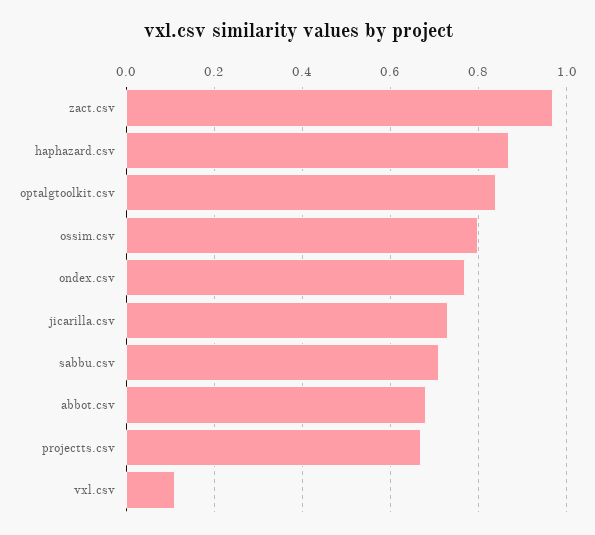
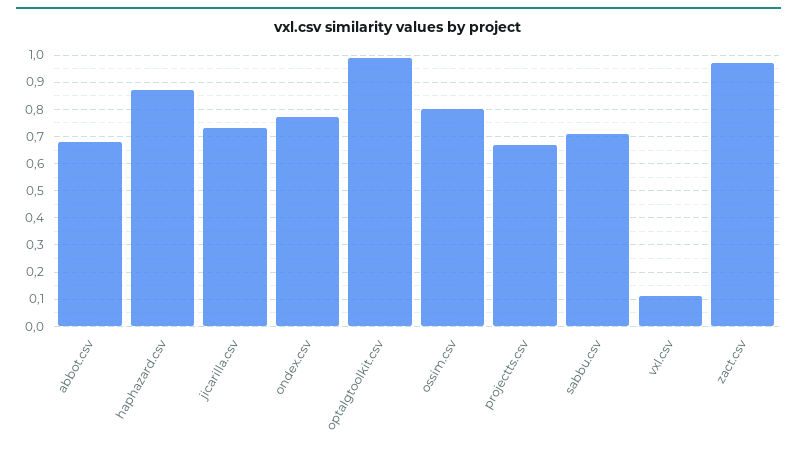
optalgtoolkit.csv: 0.85 -> 1

